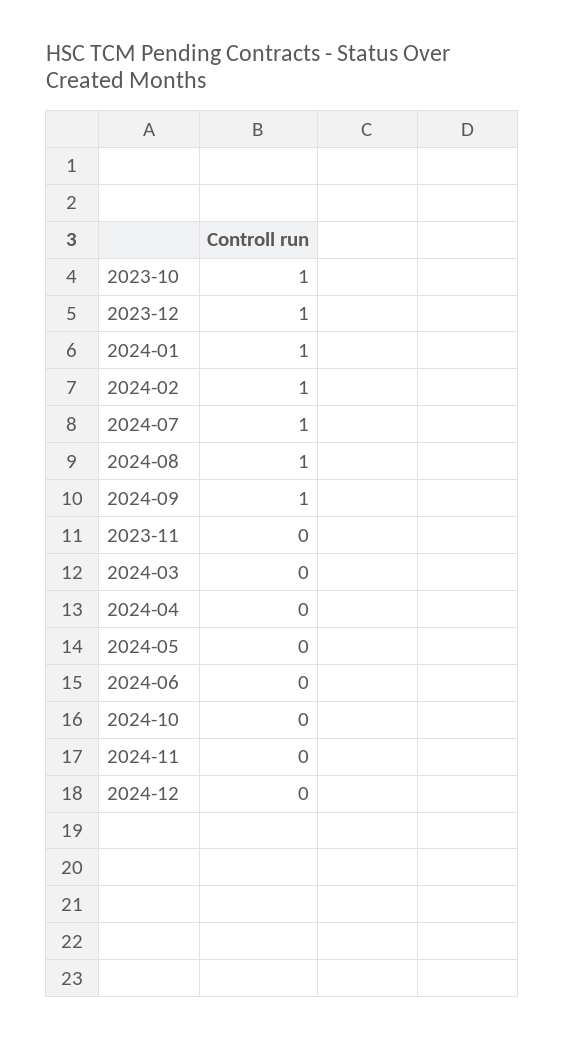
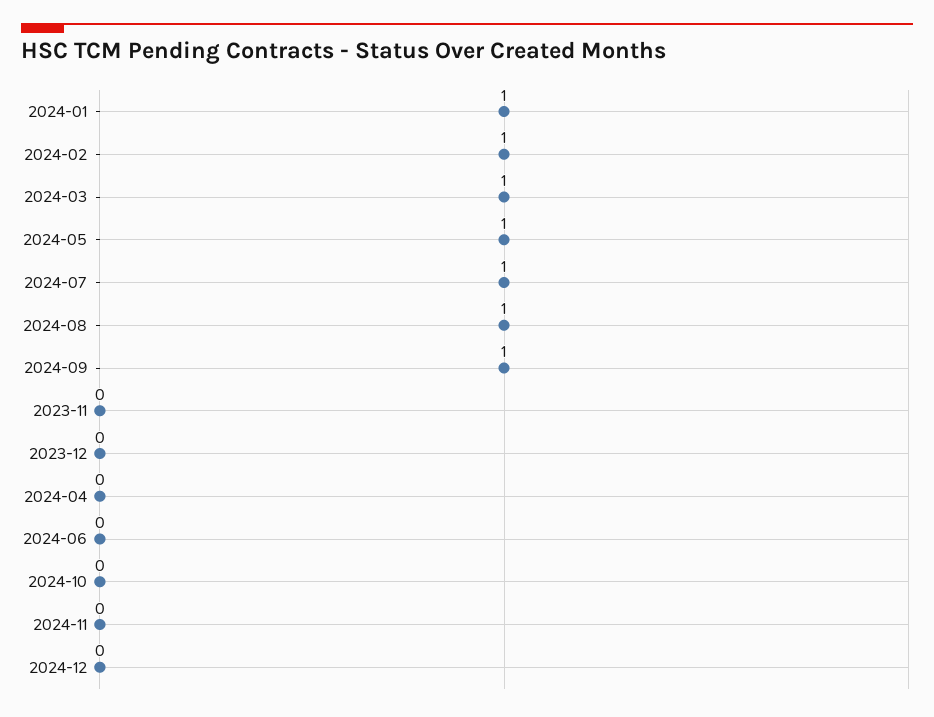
2023-10: 1 -> none
2023-12: 1 -> 0
2024-03: 0 -> 1
2024-05: 0 -> 1

